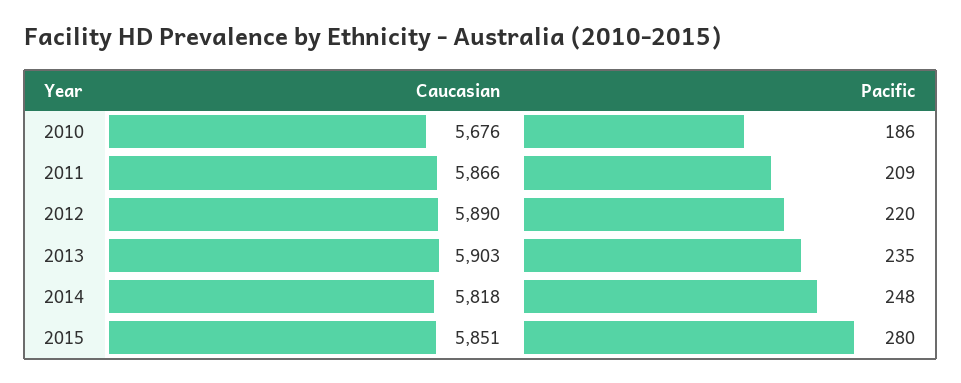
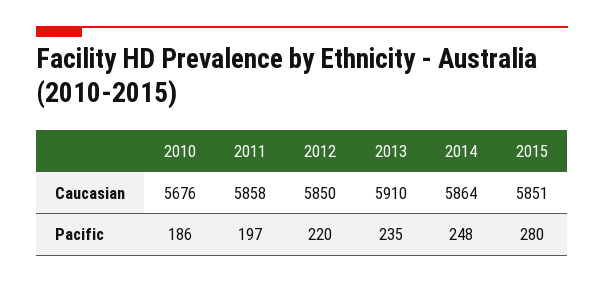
Caucasian, 2011: 5866 -> 5858
Pacific, 2011: 209 -> 197
Caucasian, 2012: 5890 -> 5850
Caucasian, 2013: 5903 -> 5910
Caucasian, 2014: 5818 -> 5864

